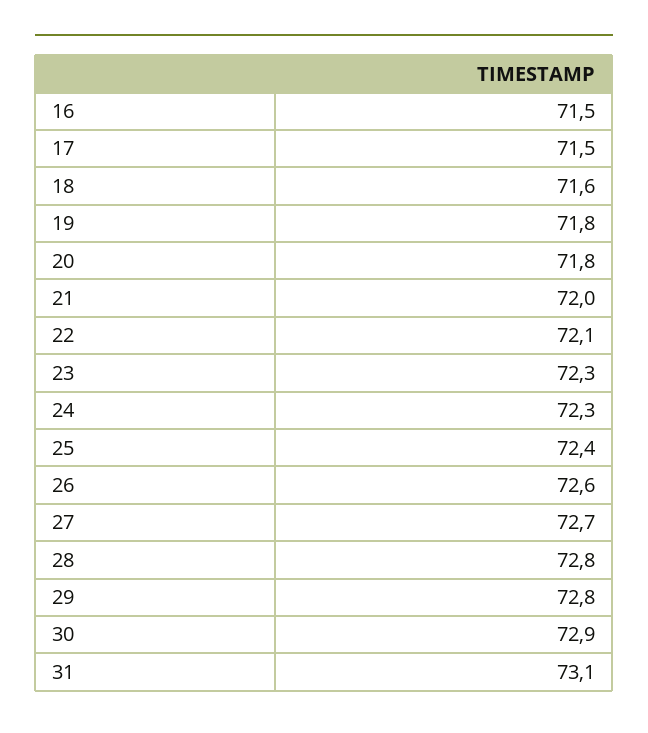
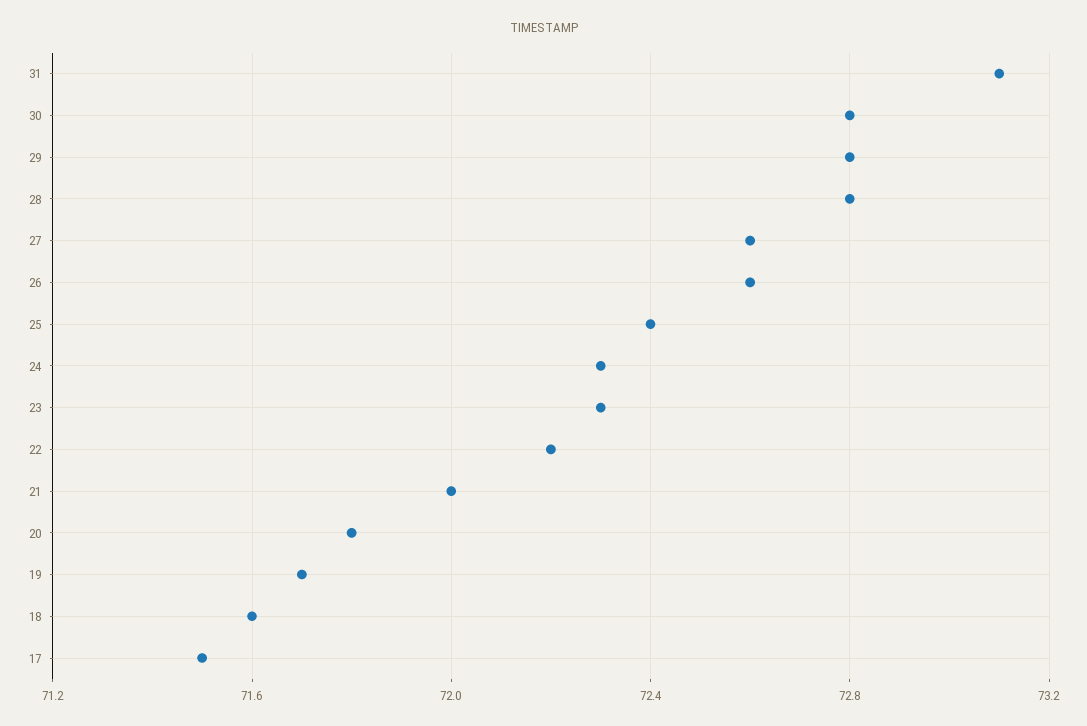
16: 71.5 -> none
19: 71.8 -> 71.7
22: 72.1 -> 72.2
27: 72.7 -> 72.6
30: 72.9 -> 72.8

